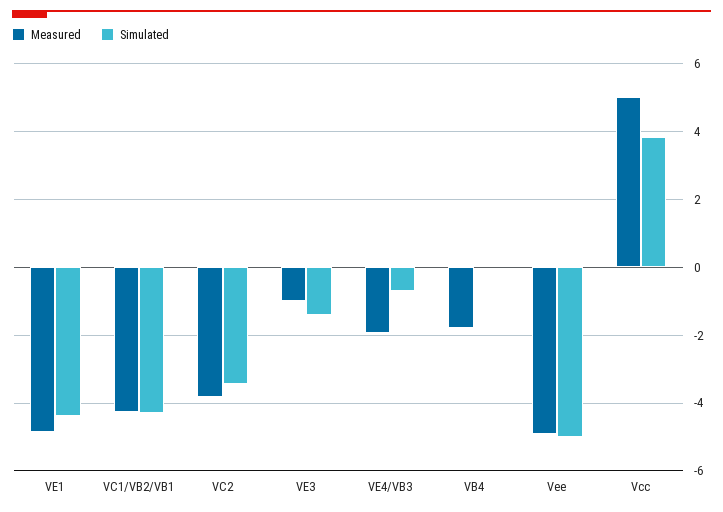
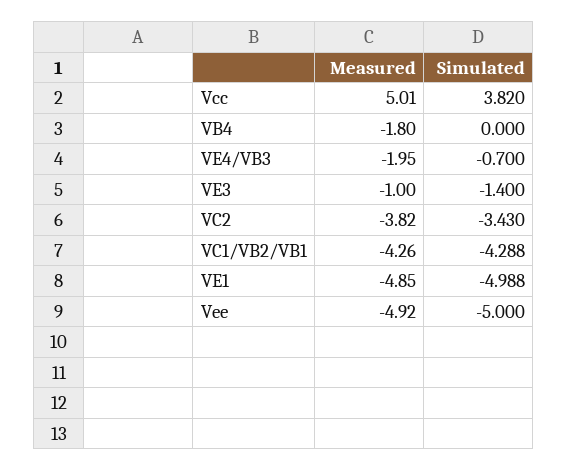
Simulated, VE1: -4.4 -> -4.988

